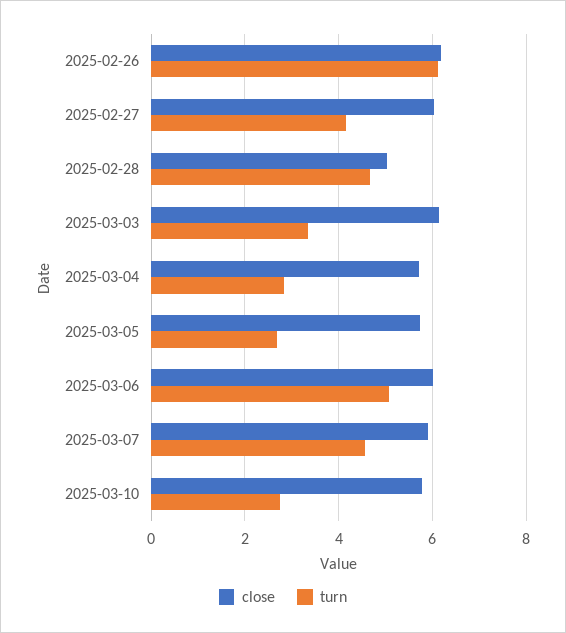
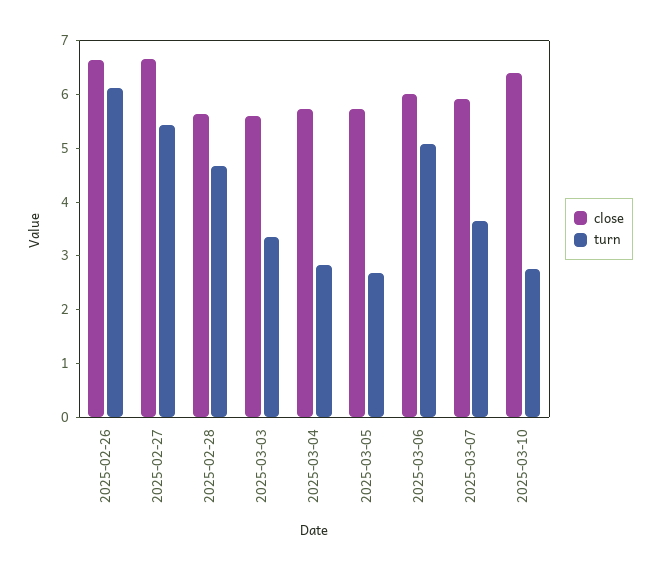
close, 2025-02-26: 6.2 -> 6.6
close, 2025-02-27: 6 -> 6.6
turn, 2025-02-27: 4.2 -> 5.4
close, 2025-02-28: 5 -> 5.6
close, 2025-03-03: 6.2 -> 5.6
turn, 2025-03-07: 4.6 -> 3.6
close, 2025-03-10: 5.8 -> 6.4

